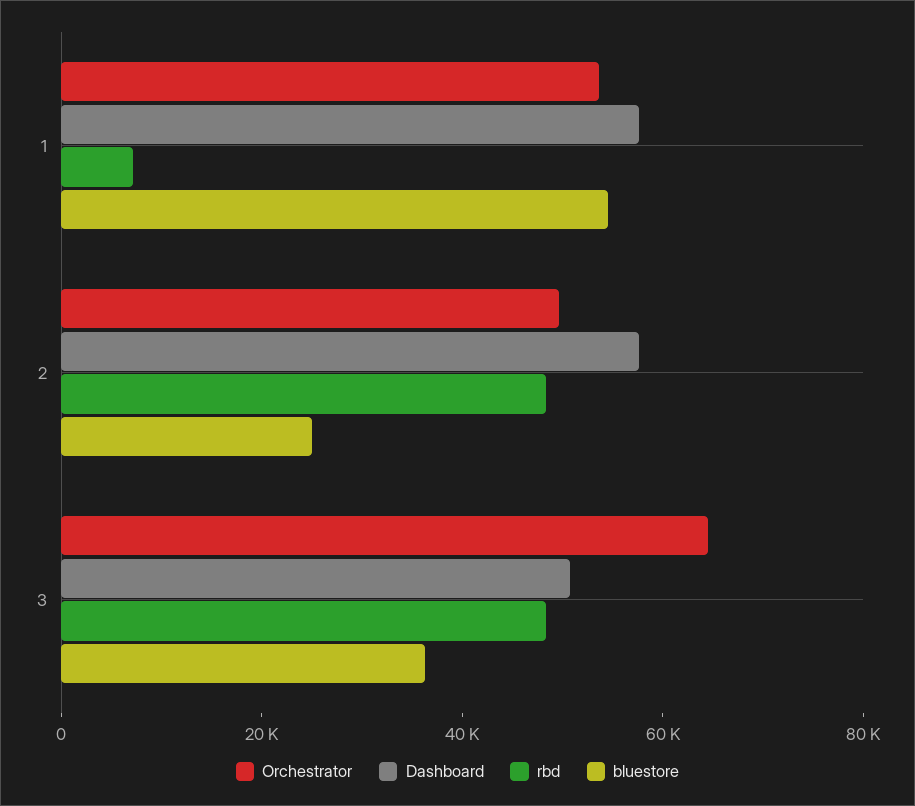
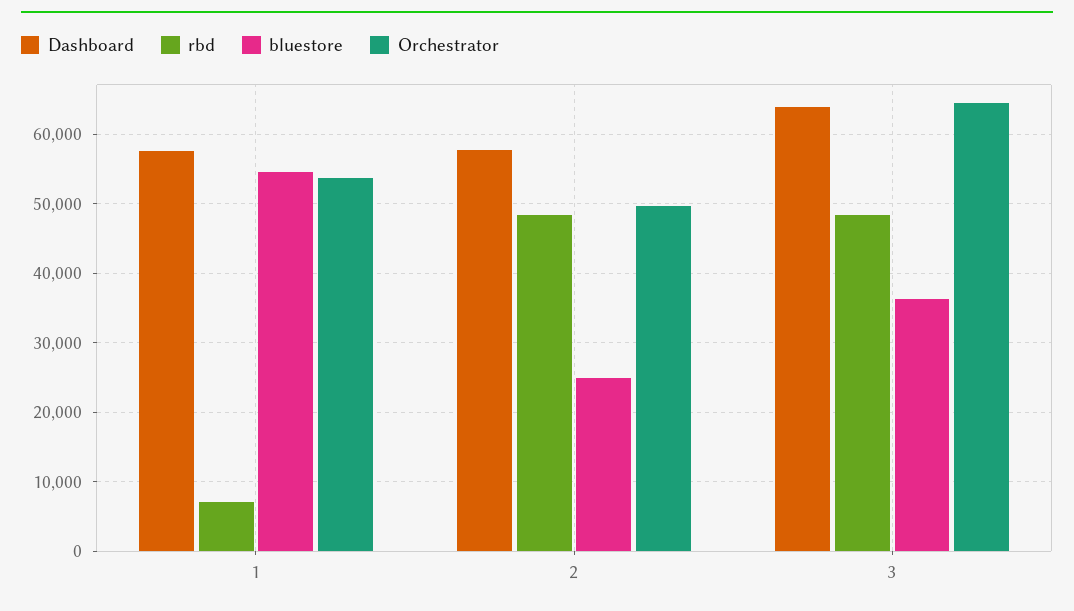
Dashboard, 3: 50000 -> 64000

